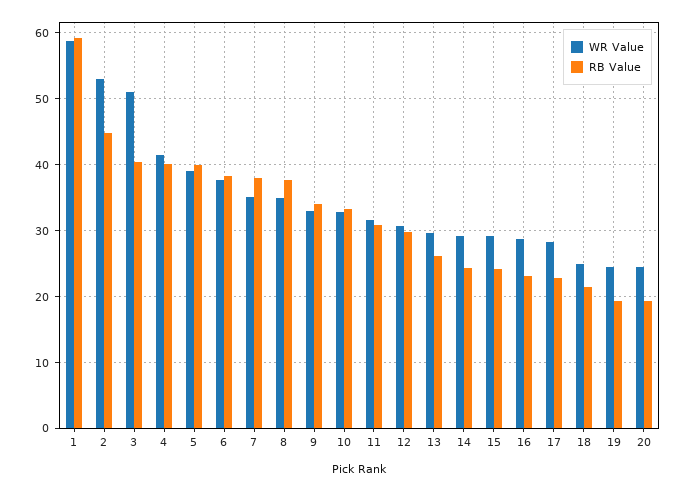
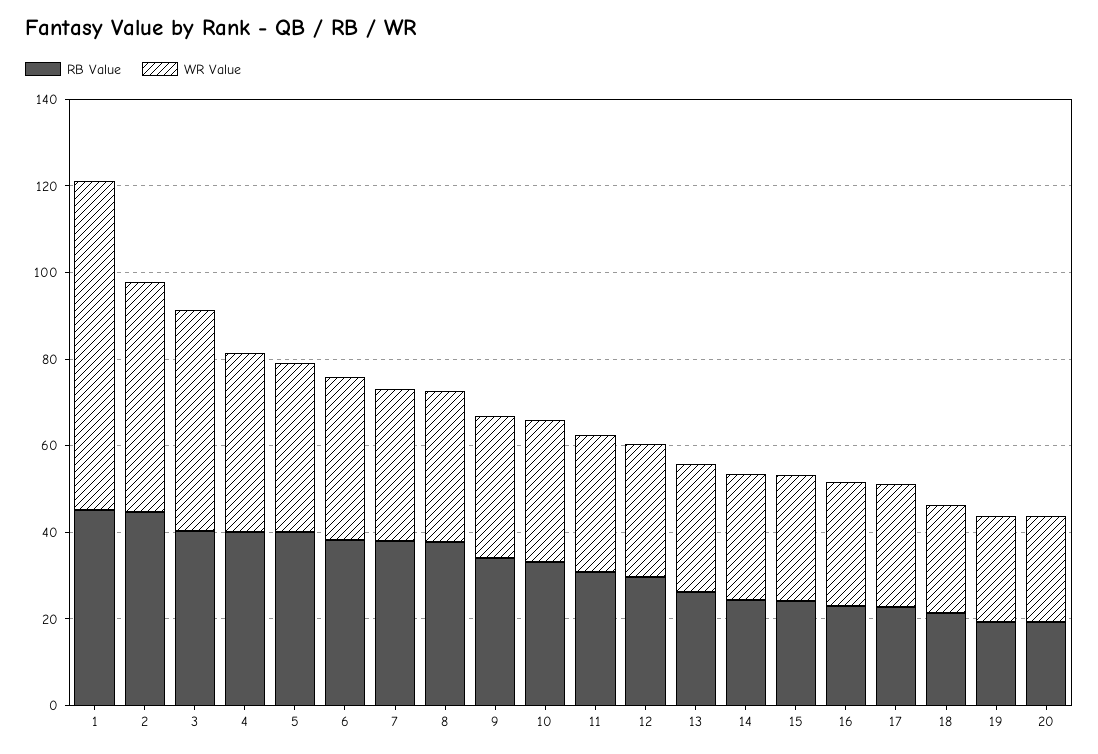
WR Value, 1: 59 -> 75
RB Value, 1: 59 -> 45

